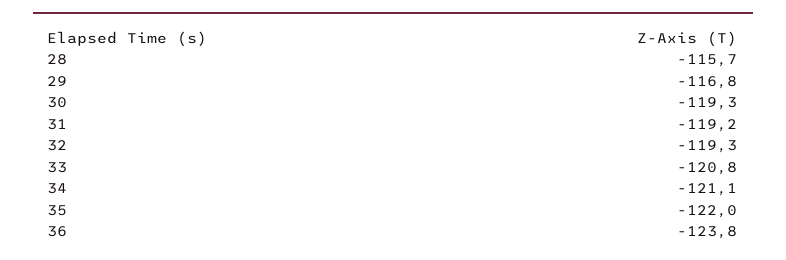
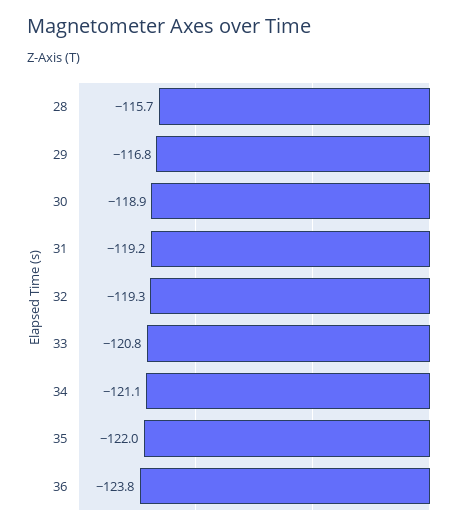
30: -119.3 -> -118.9

